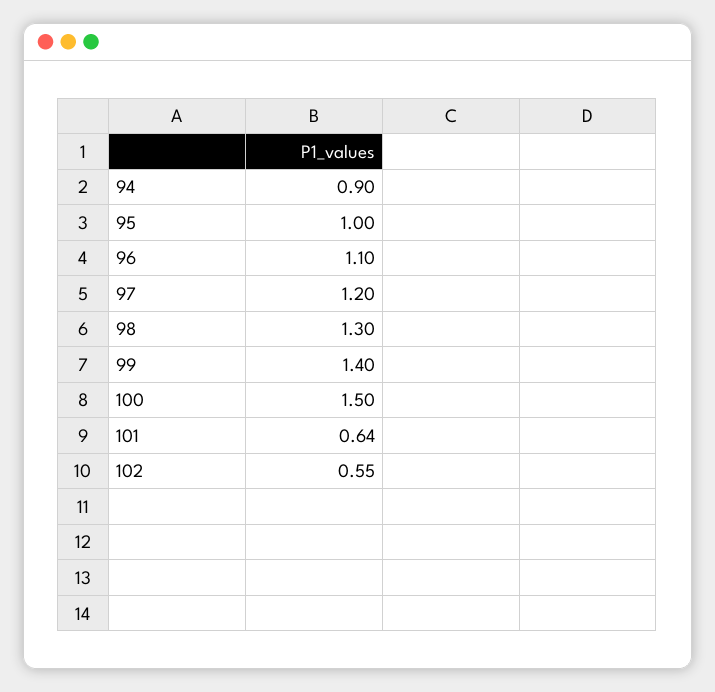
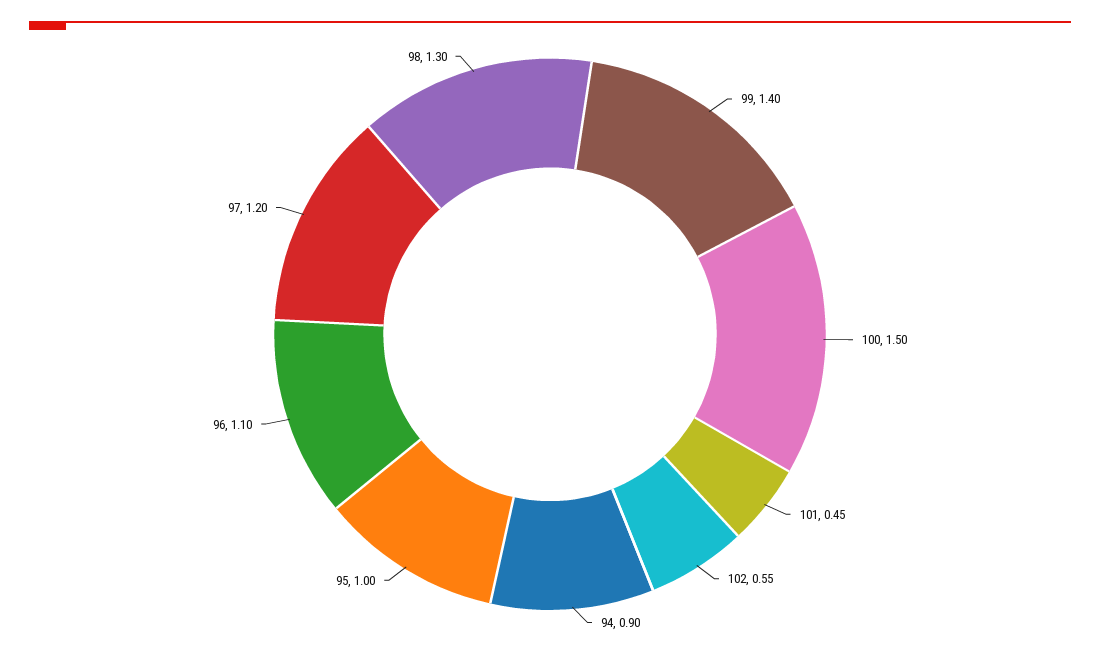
101: 0.64 -> 0.45

